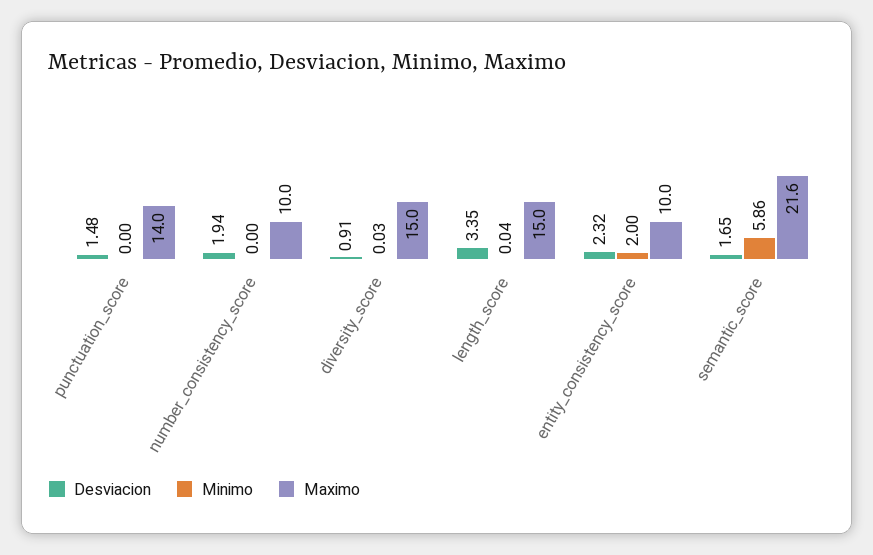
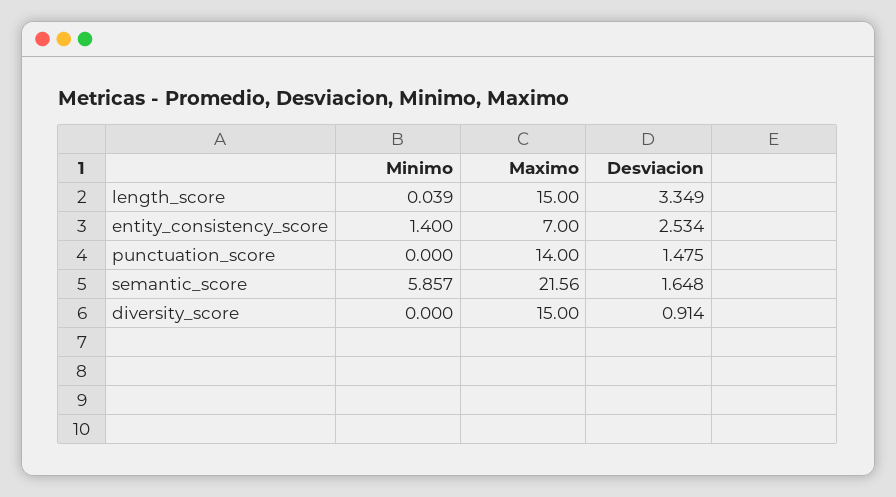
Desviacion, number_consistency_score: 1.94 -> none
Minimo, number_consistency_score: 0 -> none
Maximo, number_consistency_score: 10 -> none
Minimo, diversity_score: 0.03 -> 0
Desviacion, entity_consistency_score: 2.32 -> 2.534
Minimo, entity_consistency_score: 2 -> 1.4
Maximo, entity_consistency_score: 10 -> 7

